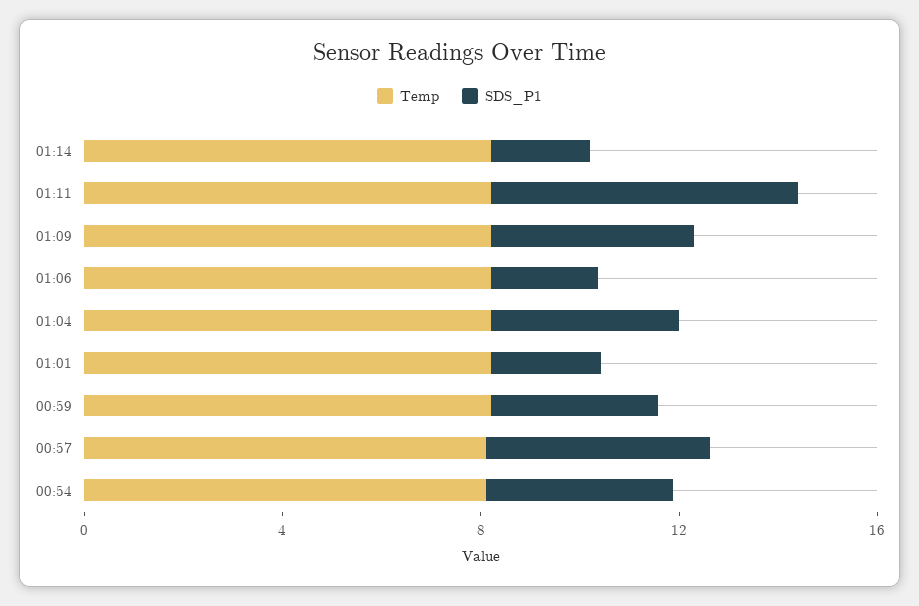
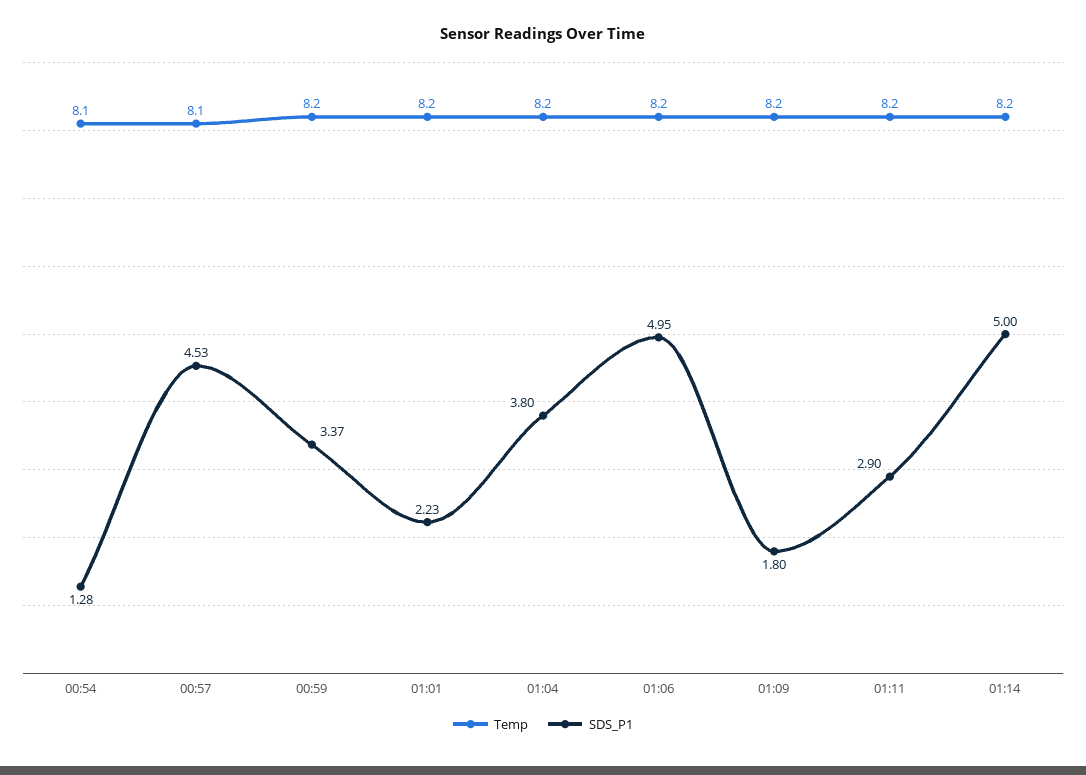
SDS_P1, 01:14: 2 -> 5
SDS_P1, 01:11: 6 -> 2.9
SDS_P1, 01:09: 4 -> 1.8
SDS_P1, 01:06: 2 -> 4.95
SDS_P1, 00:54: 4 -> 1.28

